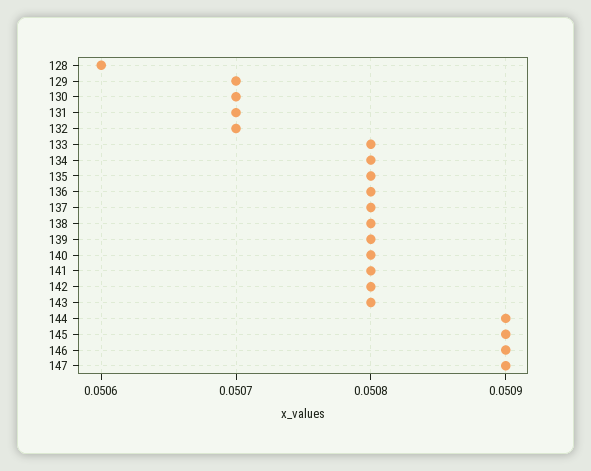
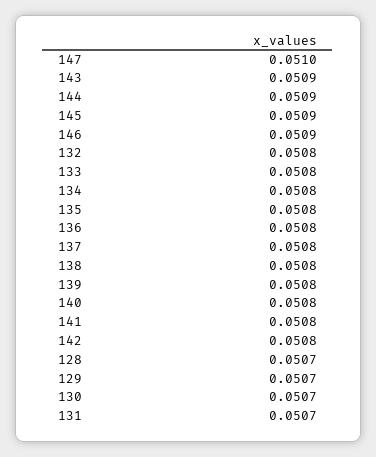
128: 0.0506 -> 0.0507
132: 0.0507 -> 0.0508
143: 0.0508 -> 0.0509
147: 0.0509 -> 0.051

